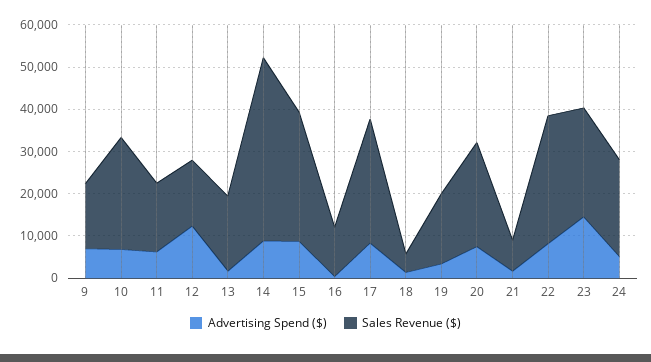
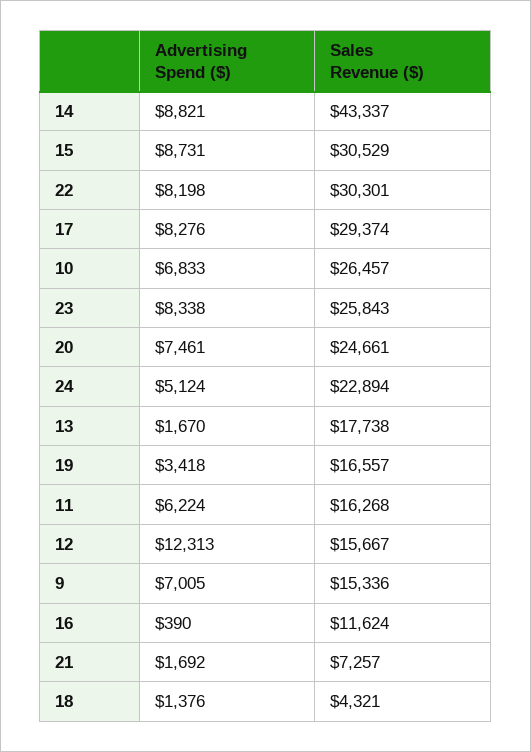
Advertising Spend ($), 23: 14000 -> 8338

